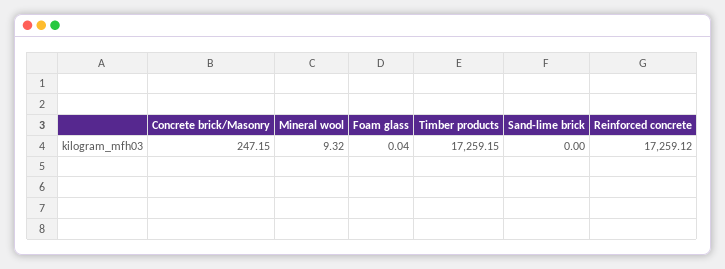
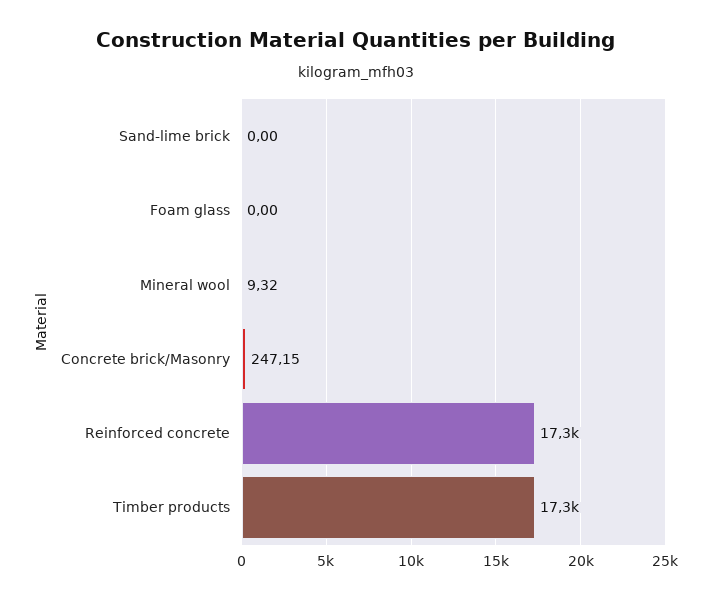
Foam glass: 0.04 -> 0

